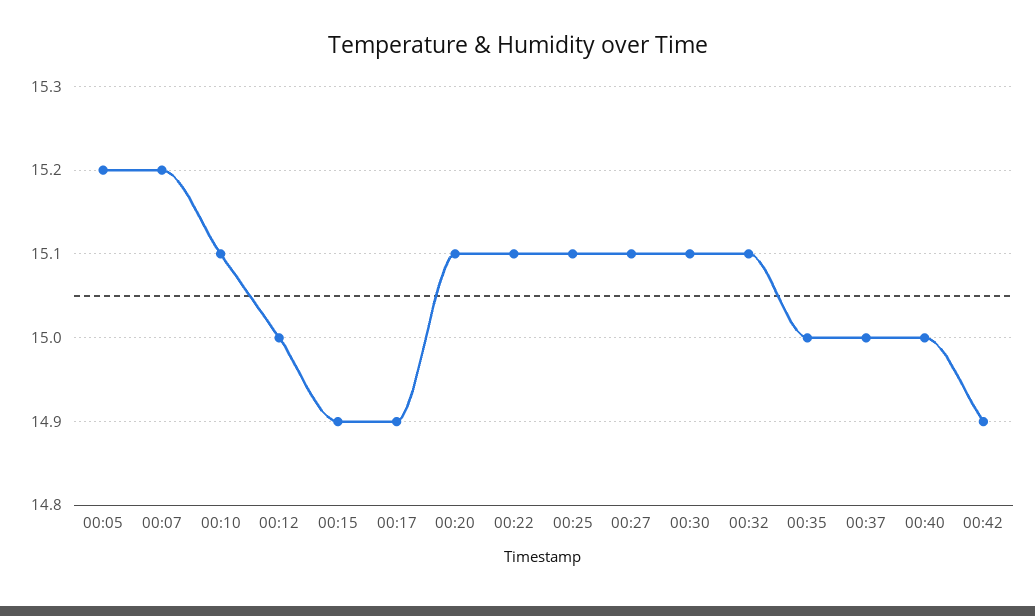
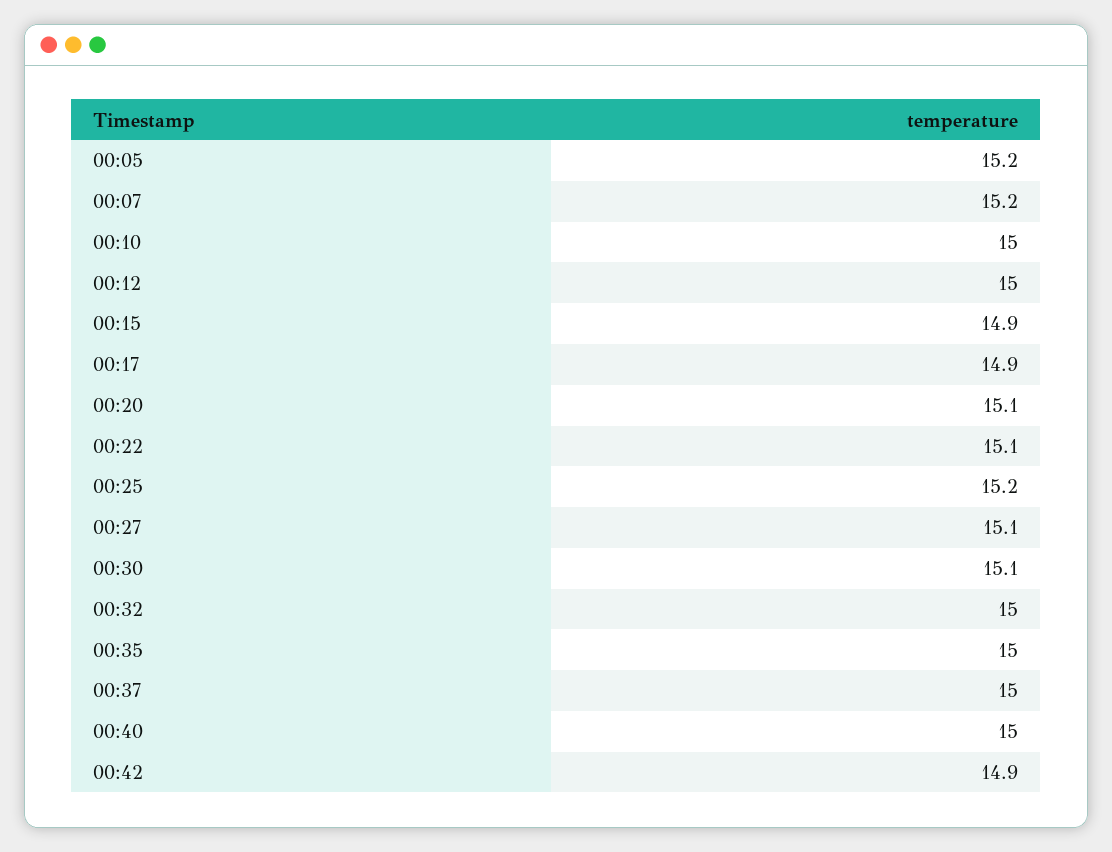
00:10: 15.1 -> 15
00:25: 15.1 -> 15.2
00:32: 15.1 -> 15

